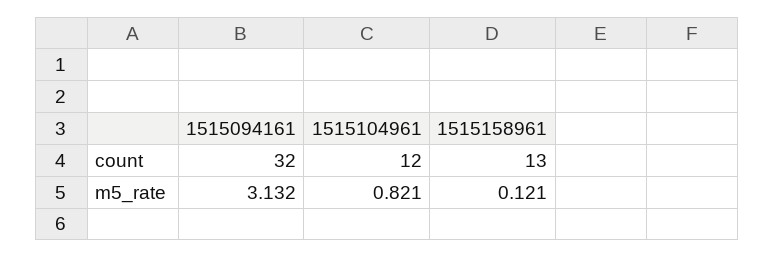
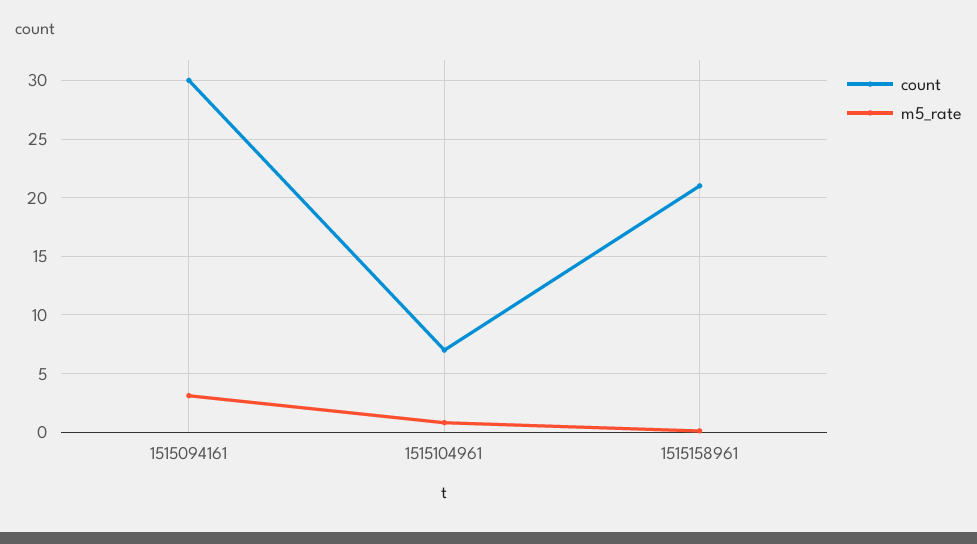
count, 1515094161: 32 -> 30
count, 1515104961: 12 -> 7
count, 1515158961: 13 -> 21

